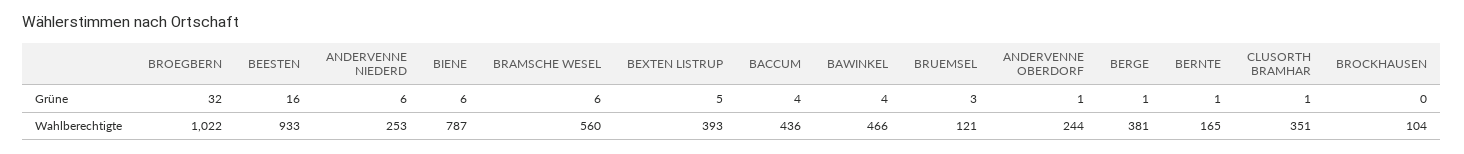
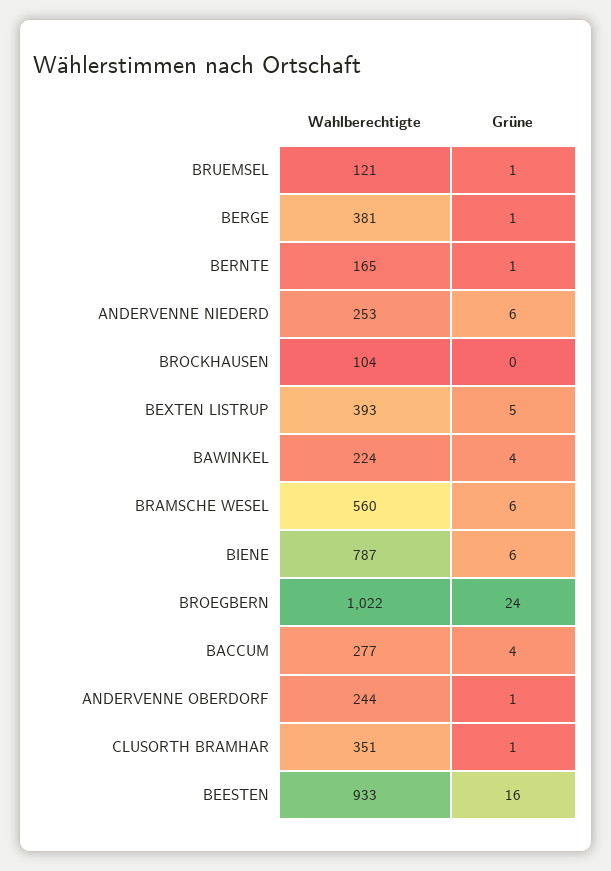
BROEGBERN, Grüne: 32 -> 24
BRUEMSEL, Grüne: 3 -> 1
BACCUM, Wahlberechtigte: 436 -> 277
BAWINKEL, Wahlberechtigte: 466 -> 224

